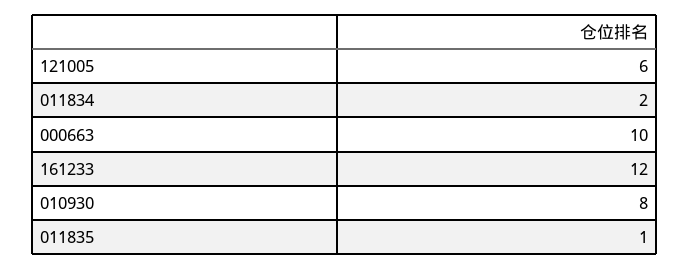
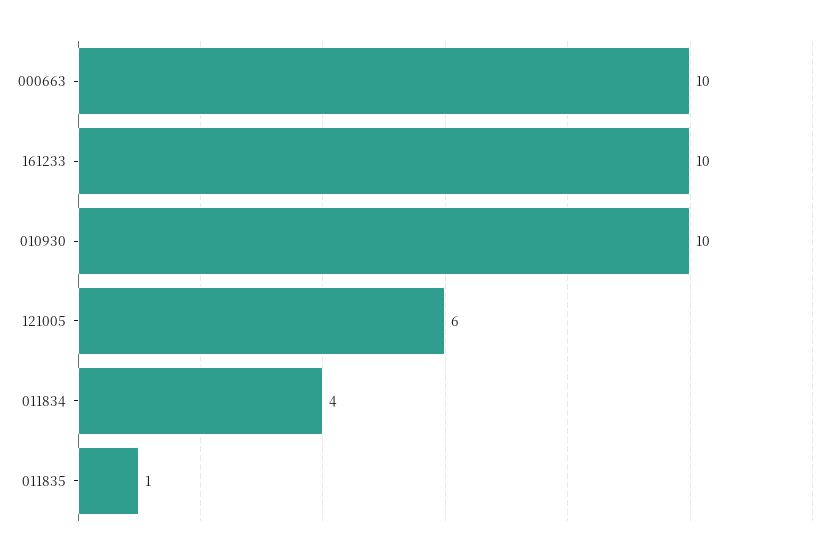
011834: 2 -> 4
161233: 12 -> 10
010930: 8 -> 10

